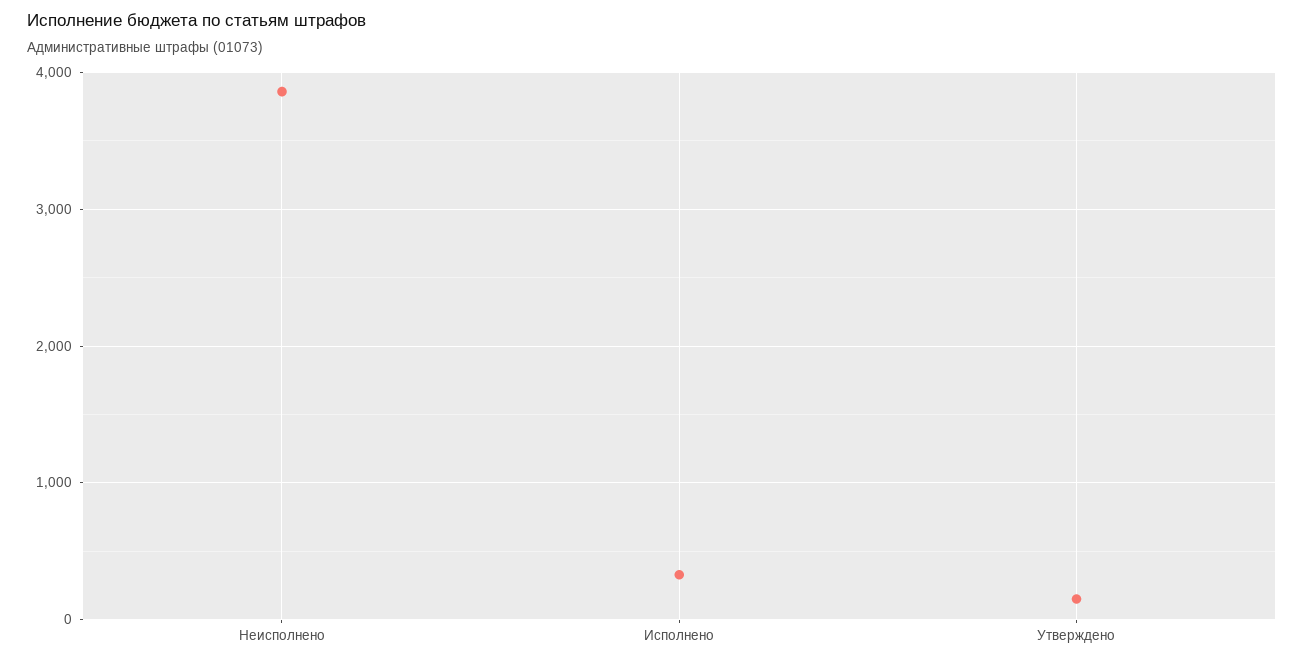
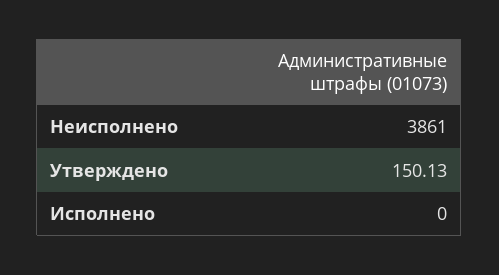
Исполнено: 300 -> 0

